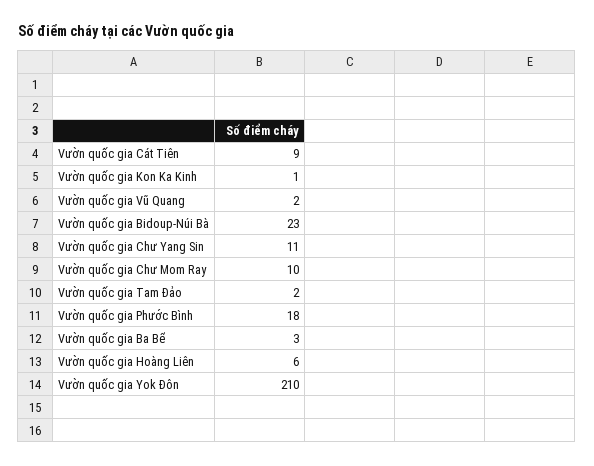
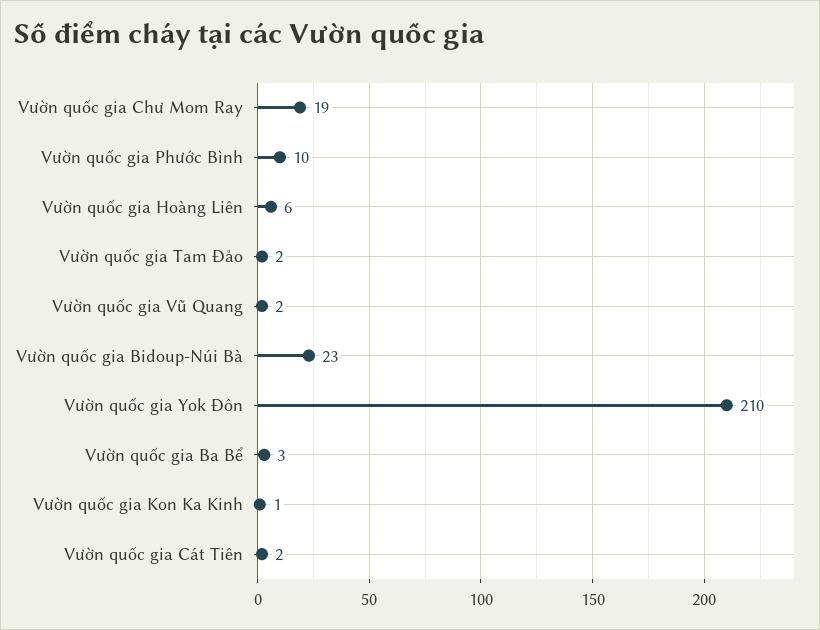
Vườn quốc gia Cát Tiên: 9 -> 2
Vườn quốc gia Chư Yang Sin: 11 -> none
Vườn quốc gia Chư Mom Ray: 10 -> 19
Vườn quốc gia Phước Bình: 18 -> 10

